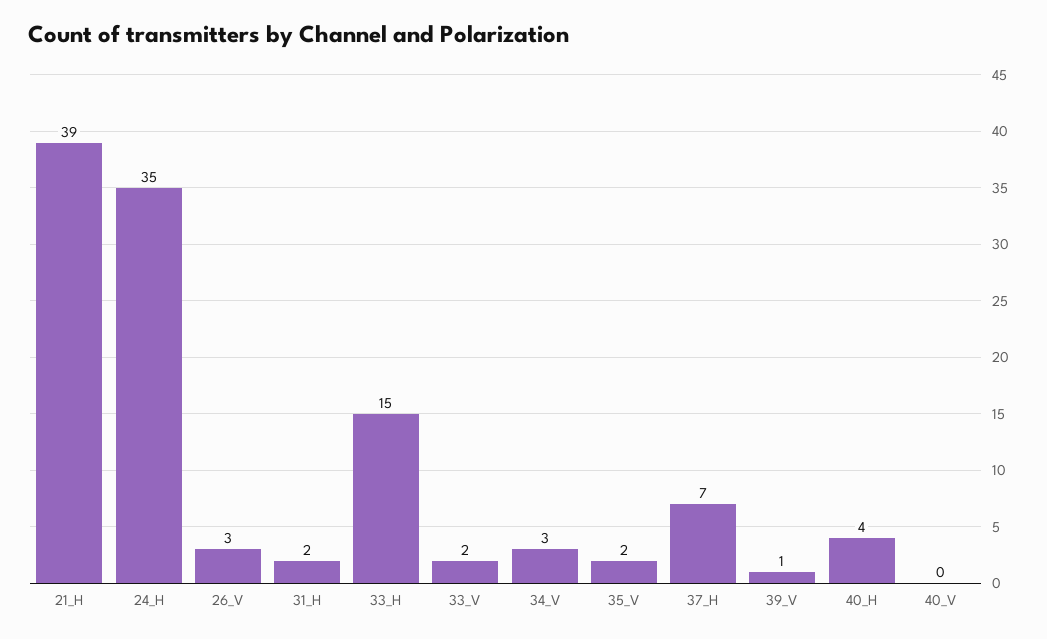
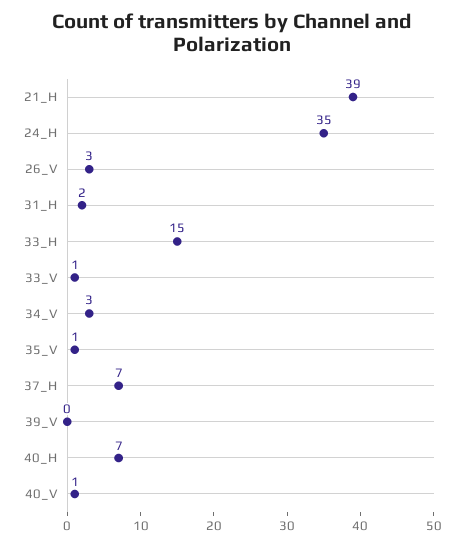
33_V: 2 -> 1
35_V: 2 -> 1
39_V: 1 -> 0
40_H: 4 -> 7
40_V: 0 -> 1

